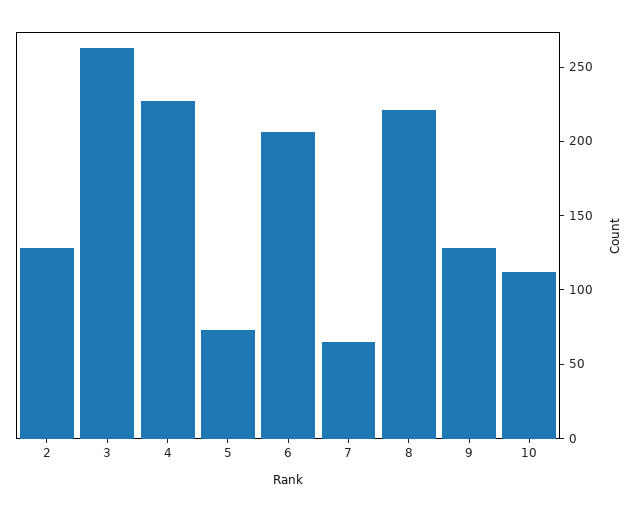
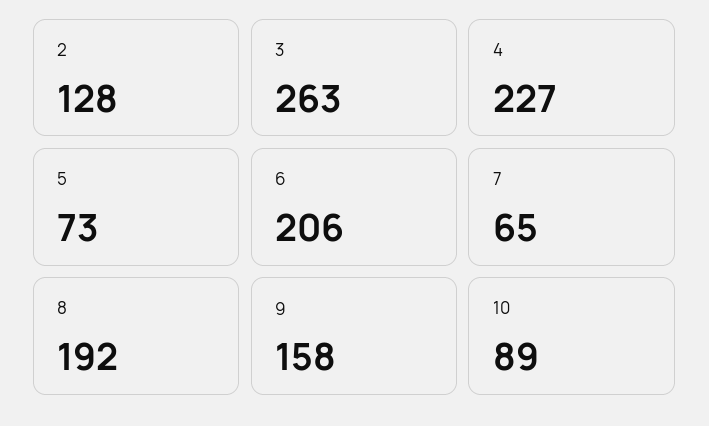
8: 220 -> 192
9: 130 -> 158
10: 110 -> 89

